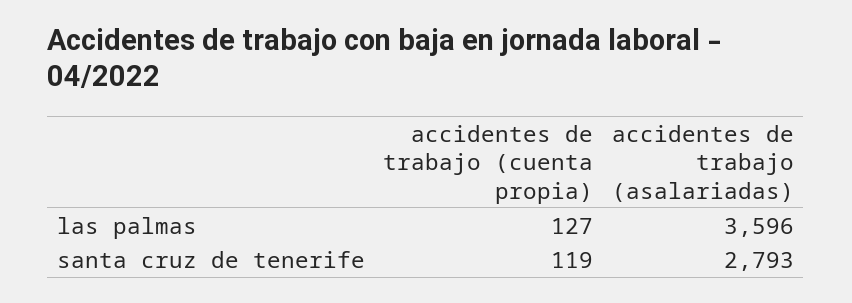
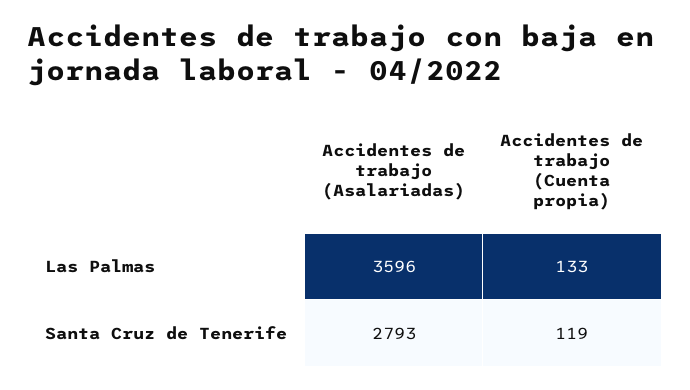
accidentes de trabajo (cuenta propia), las palmas: 127 -> 133

